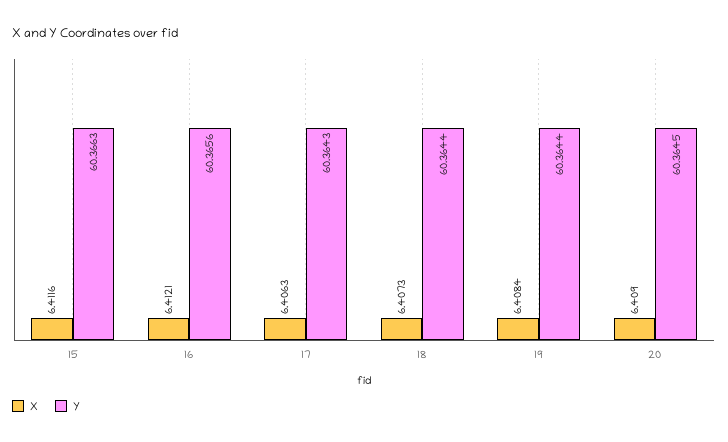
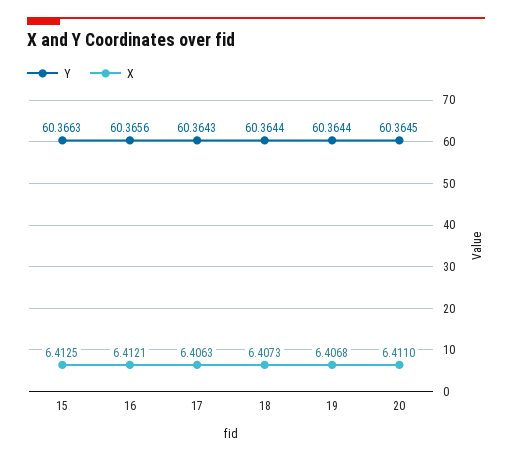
X, 15: 6.4116 -> 6.4125
X, 19: 6.4084 -> 6.4068
X, 20: 6.409 -> 6.411

